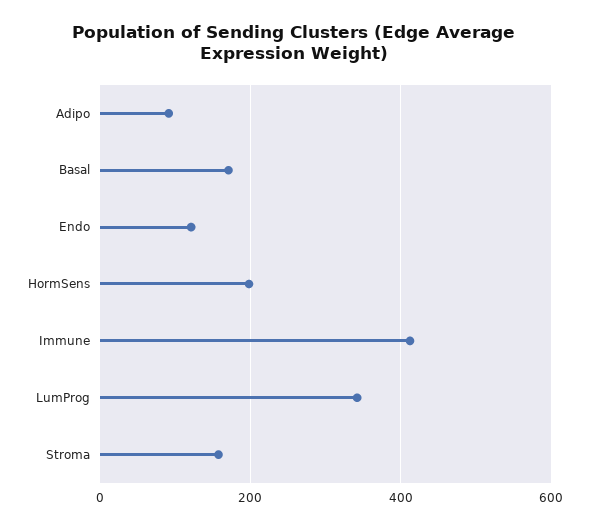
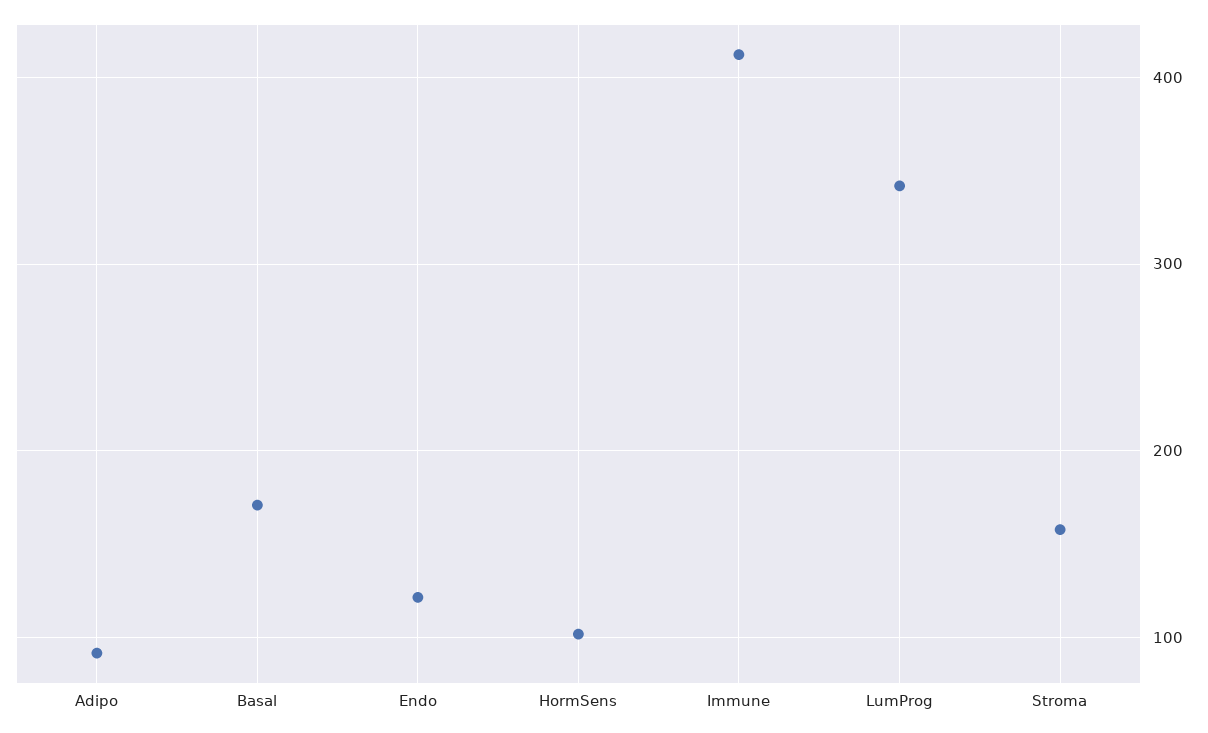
HormSens: 200 -> 100

